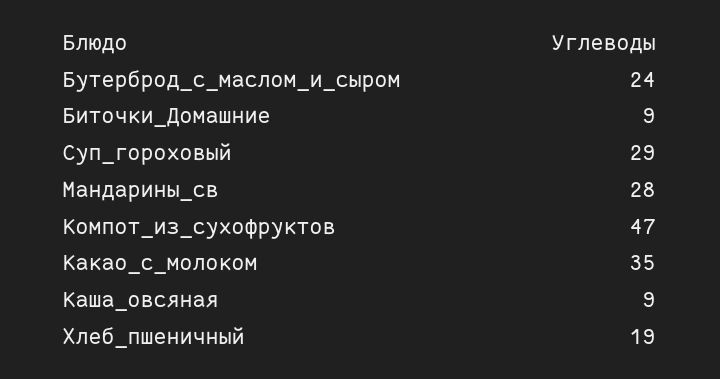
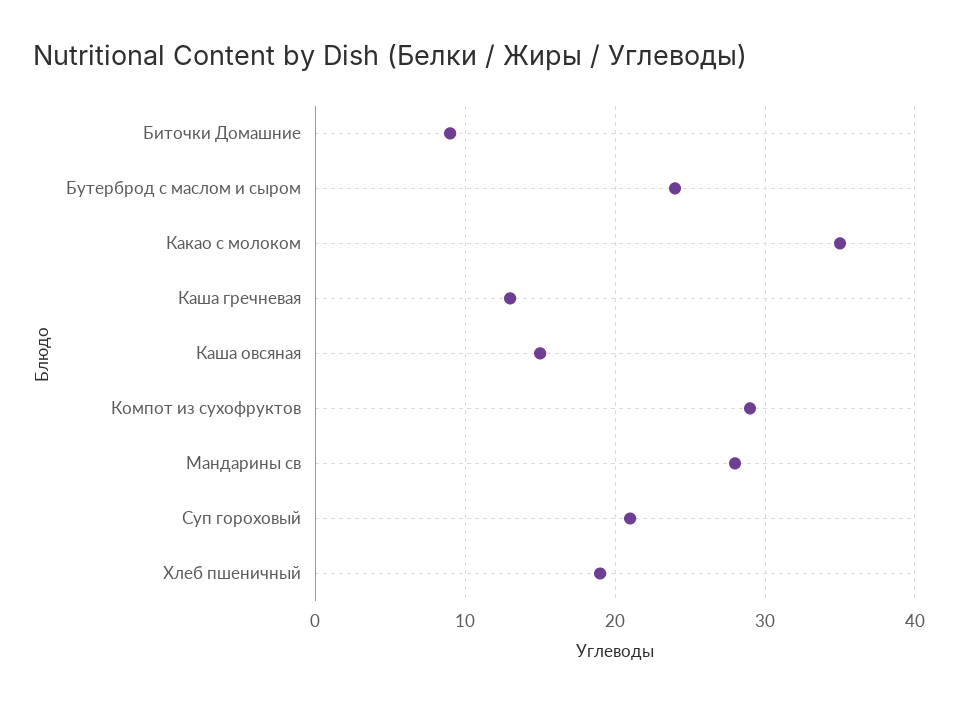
Суп_гороховый: 29 -> 21
Компот_из_сухофруктов: 47 -> 29
Каша_овсяная: 9 -> 15
Каша гречневая: none -> 13

